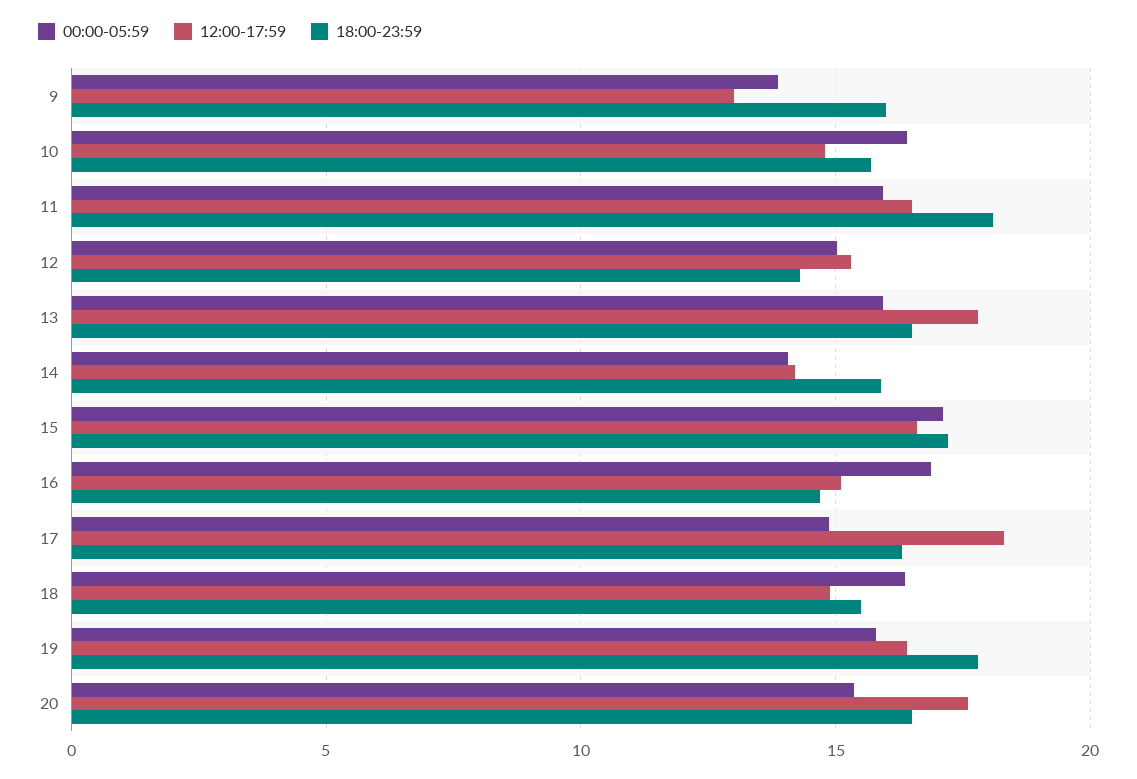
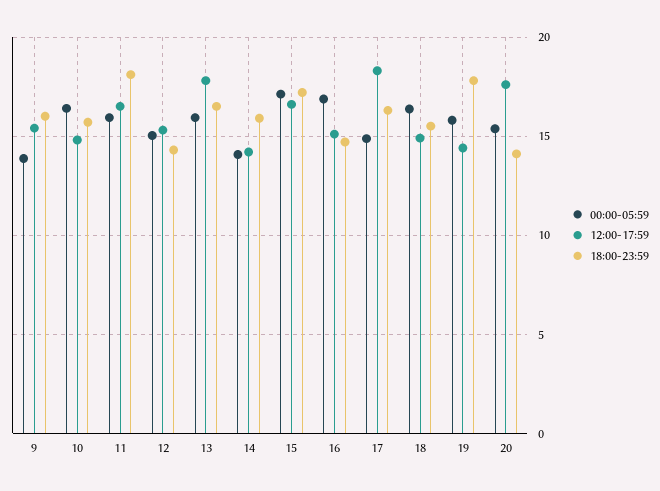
12:00-17:59, 9: 13 -> 15.5
12:00-17:59, 19: 16.5 -> 14.5
18:00-23:59, 20: 16.5 -> 14

